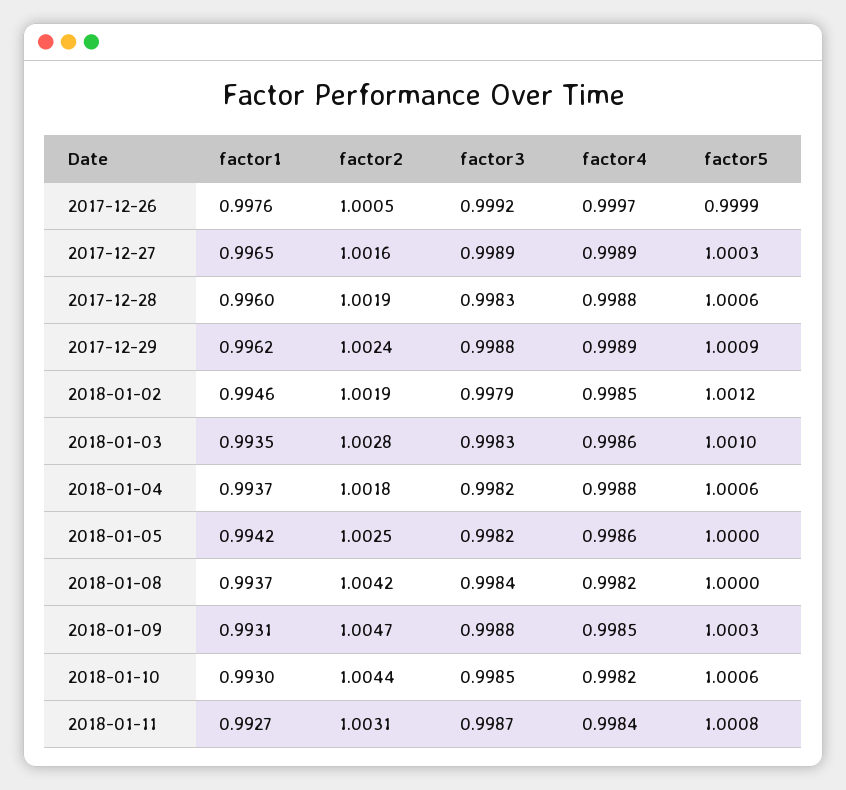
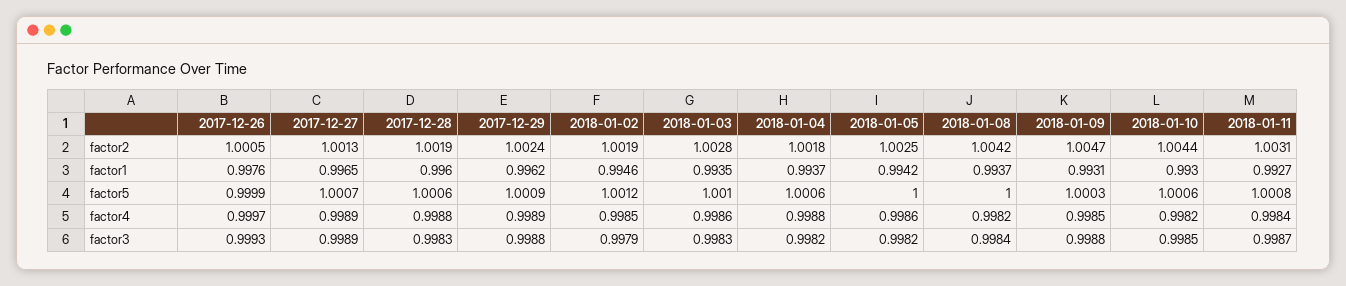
factor3, 2017-12-26: 0.9992 -> 0.9993
factor2, 2017-12-27: 1.0016 -> 1.0013
factor5, 2017-12-27: 1.0003 -> 1.0007

